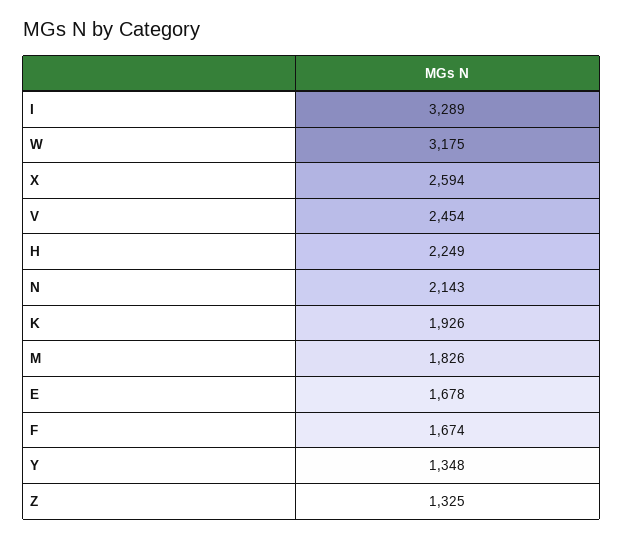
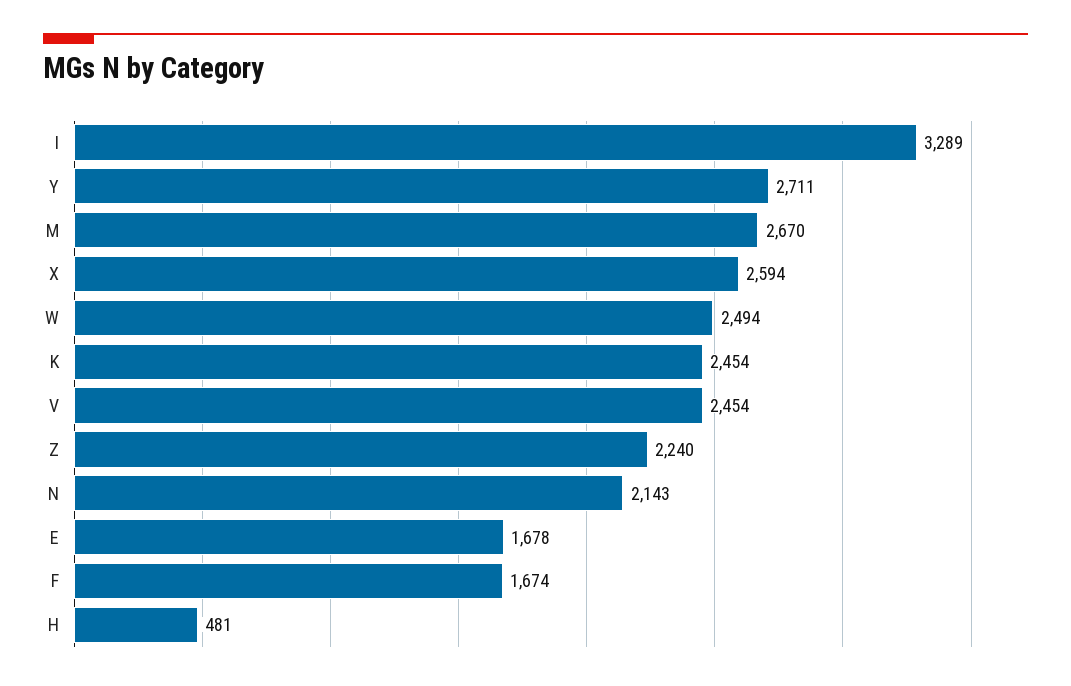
W: 3175 -> 2494
H: 2249 -> 481
K: 1926 -> 2454
M: 1826 -> 2670
Y: 1348 -> 2711
Z: 1325 -> 2240

